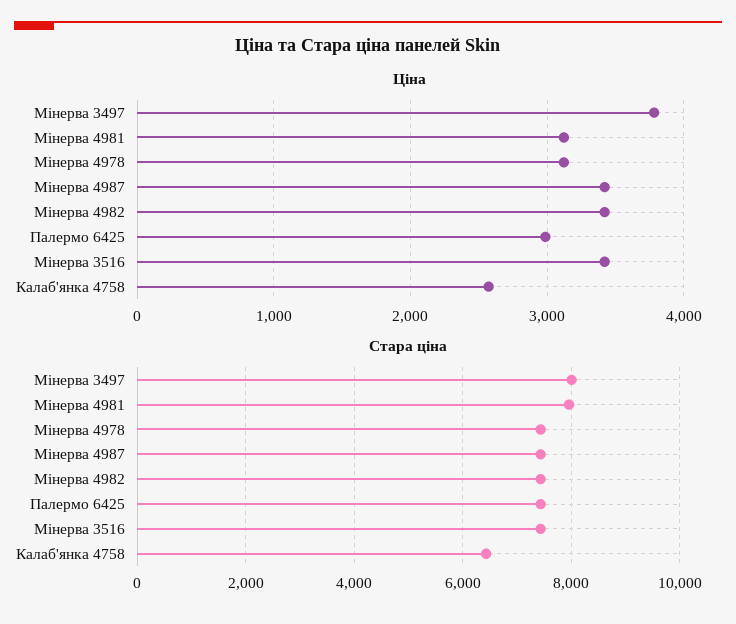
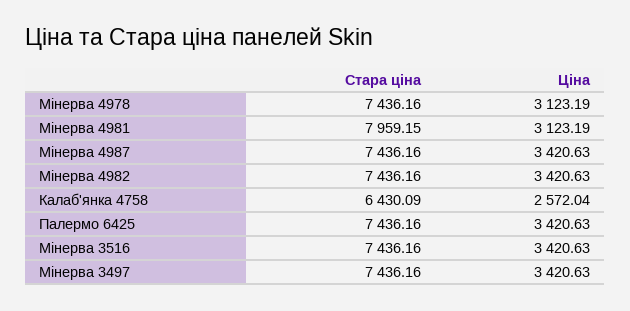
Ціна, Мінерва 3497: 3800 -> 3420.63
Ціна, Палермо 6425: 3000 -> 3420.63
Стара ціна, Мінерва 3497: 8000 -> 7436.16

